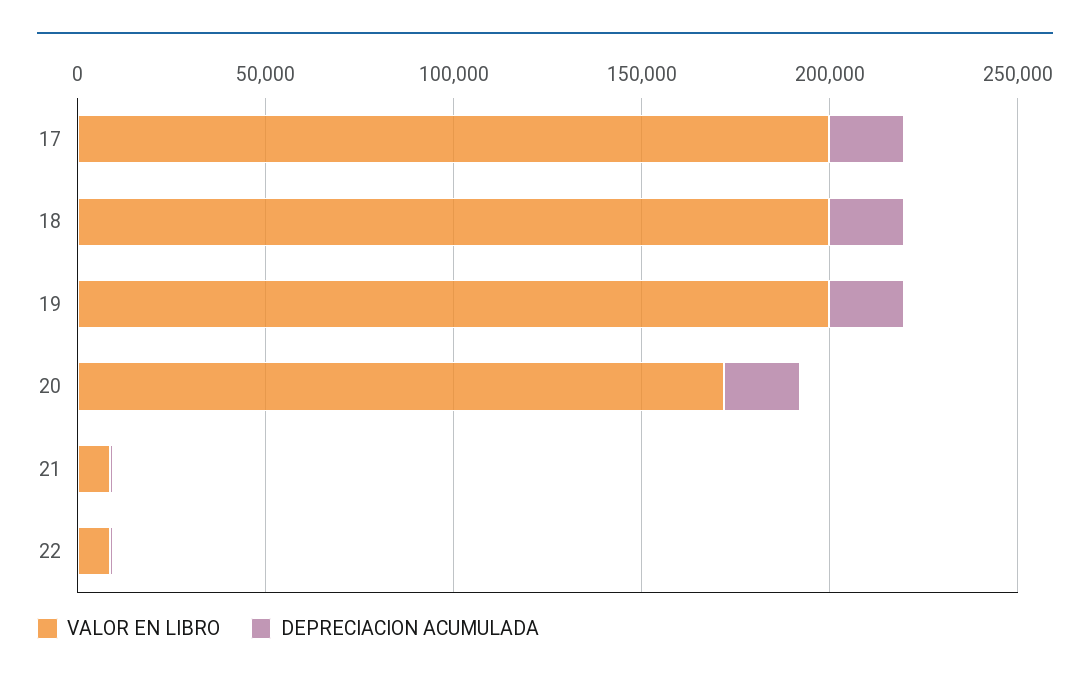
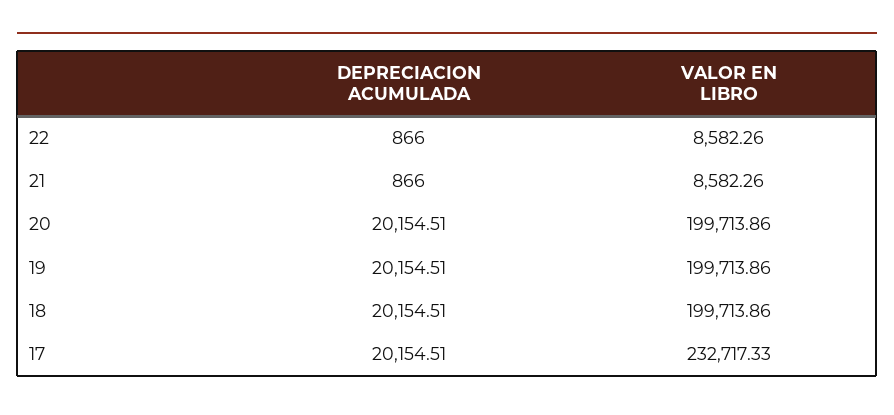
VALOR EN LIBRO, 17: 200000 -> 232717.33
VALOR EN LIBRO, 20: 170000 -> 199713.86

